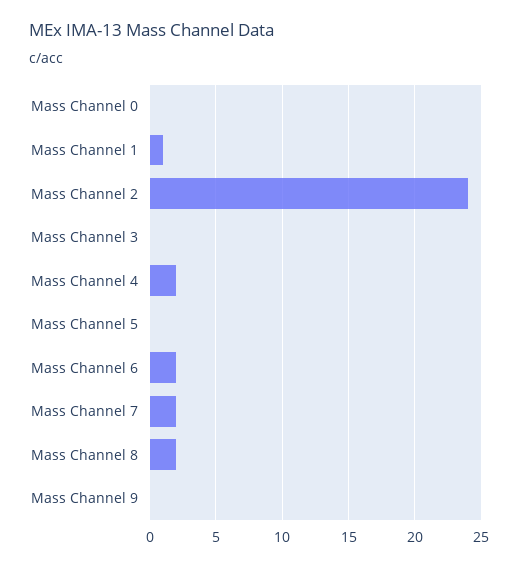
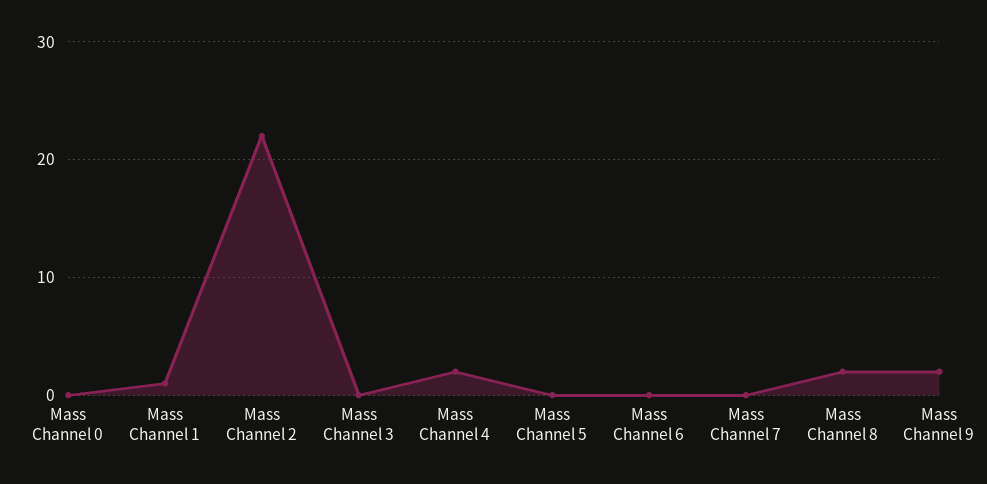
Mass Channel 2: 24 -> 22
Mass Channel 6: 2 -> 0
Mass Channel 7: 2 -> 0
Mass Channel 9: 0 -> 2

